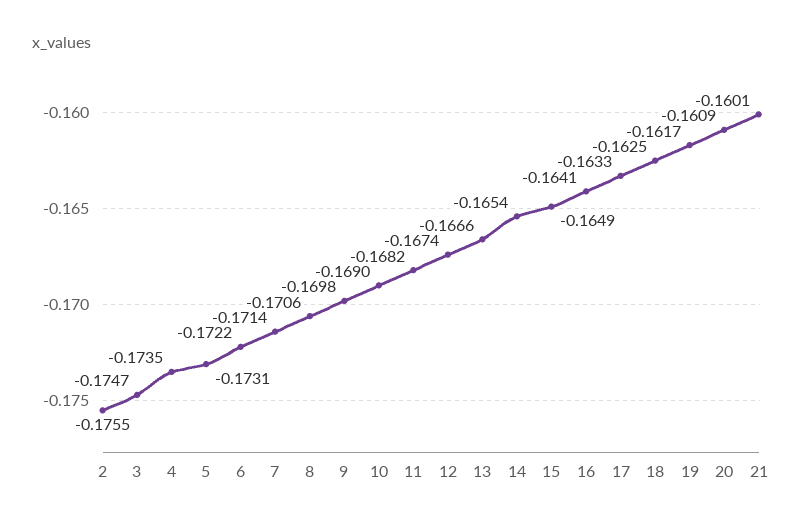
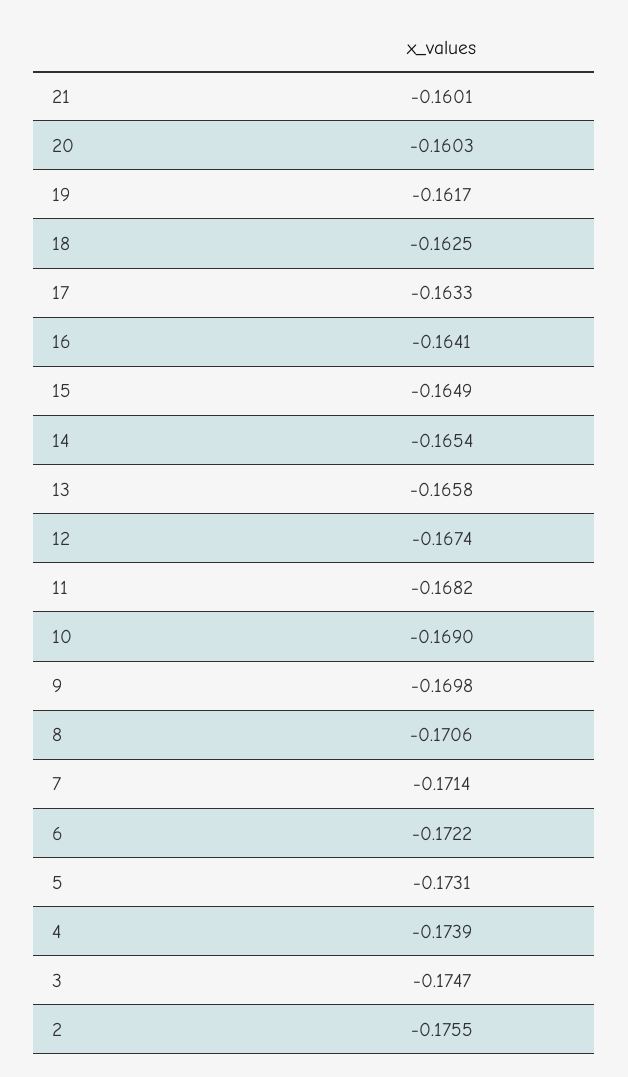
4: -0.1735 -> -0.1739
13: -0.1666 -> -0.1658
20: -0.1609 -> -0.1603

